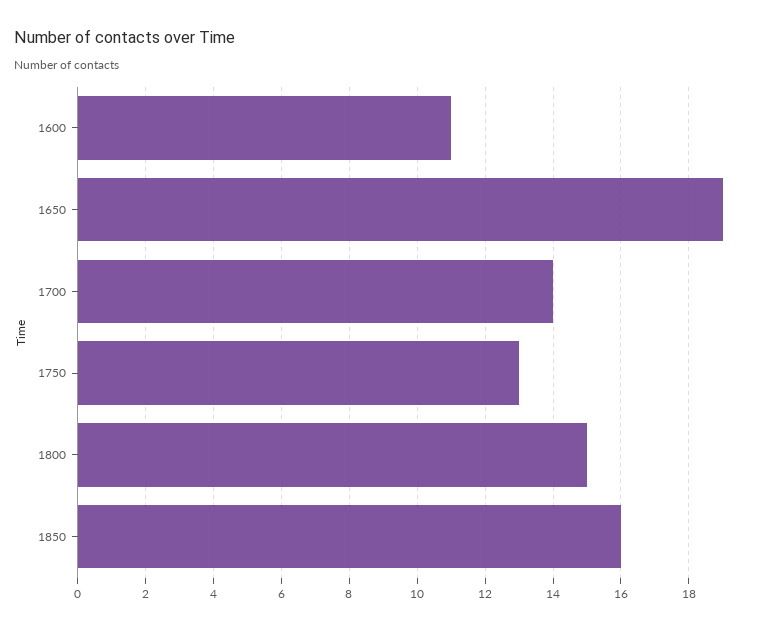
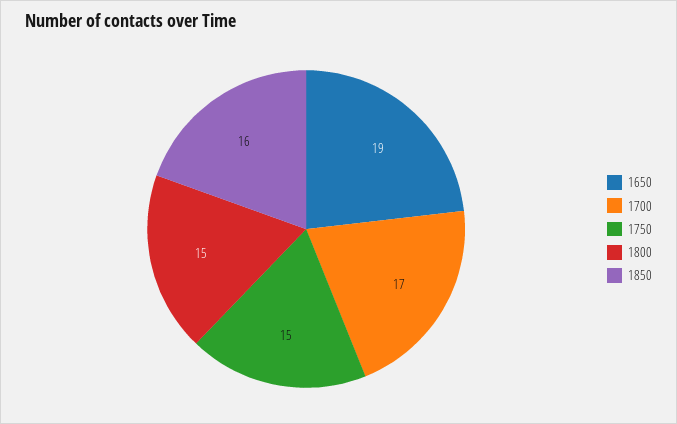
1600: 11 -> none
1700: 14 -> 17
1750: 13 -> 15

